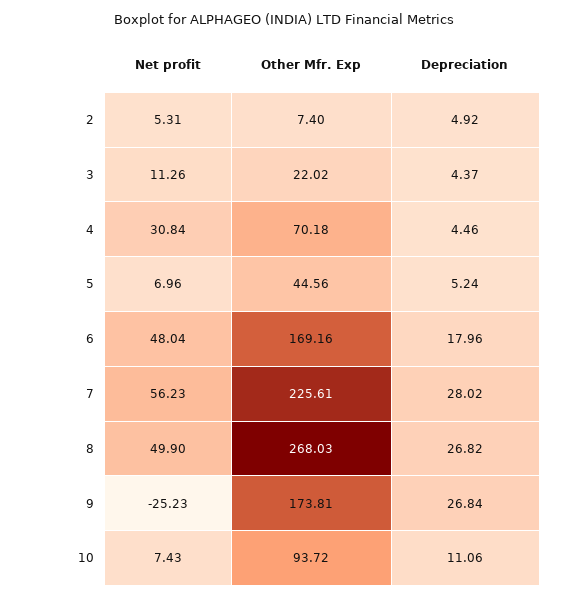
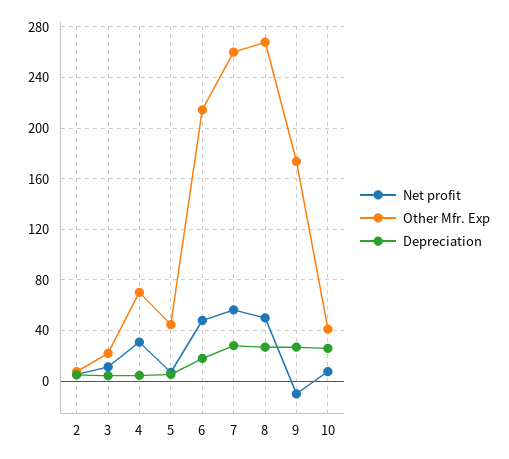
Other Mfr. Exp, 6: 169.16 -> 215
Other Mfr. Exp, 7: 225.61 -> 260
Net profit, 9: -25.23 -> -10
Other Mfr. Exp, 10: 93.72 -> 40
Depreciation, 10: 11.06 -> 25

